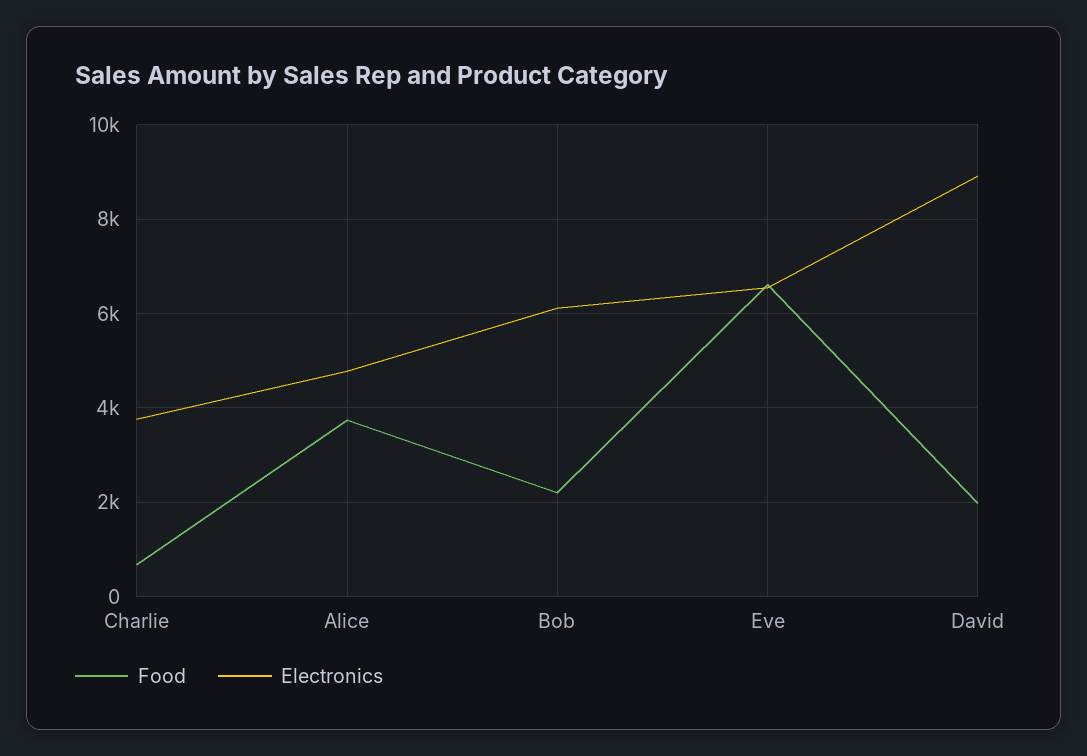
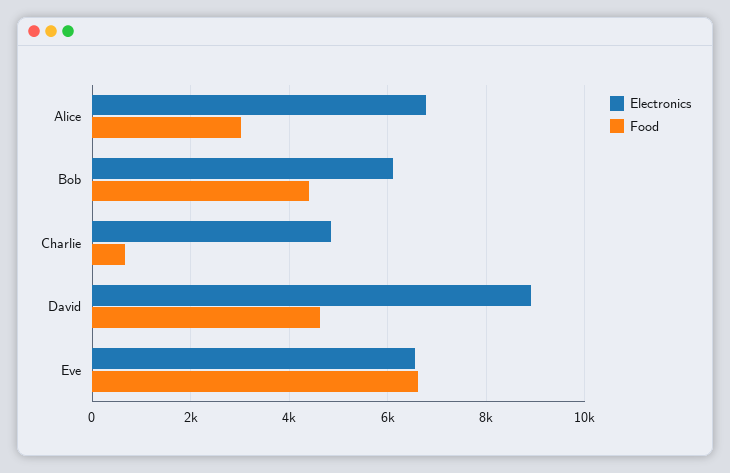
Electronics, Charlie: 3800 -> 4800
Food, Alice: 3800 -> 3000
Electronics, Alice: 4800 -> 6800
Food, Bob: 2200 -> 4400
Food, David: 2000 -> 4600

